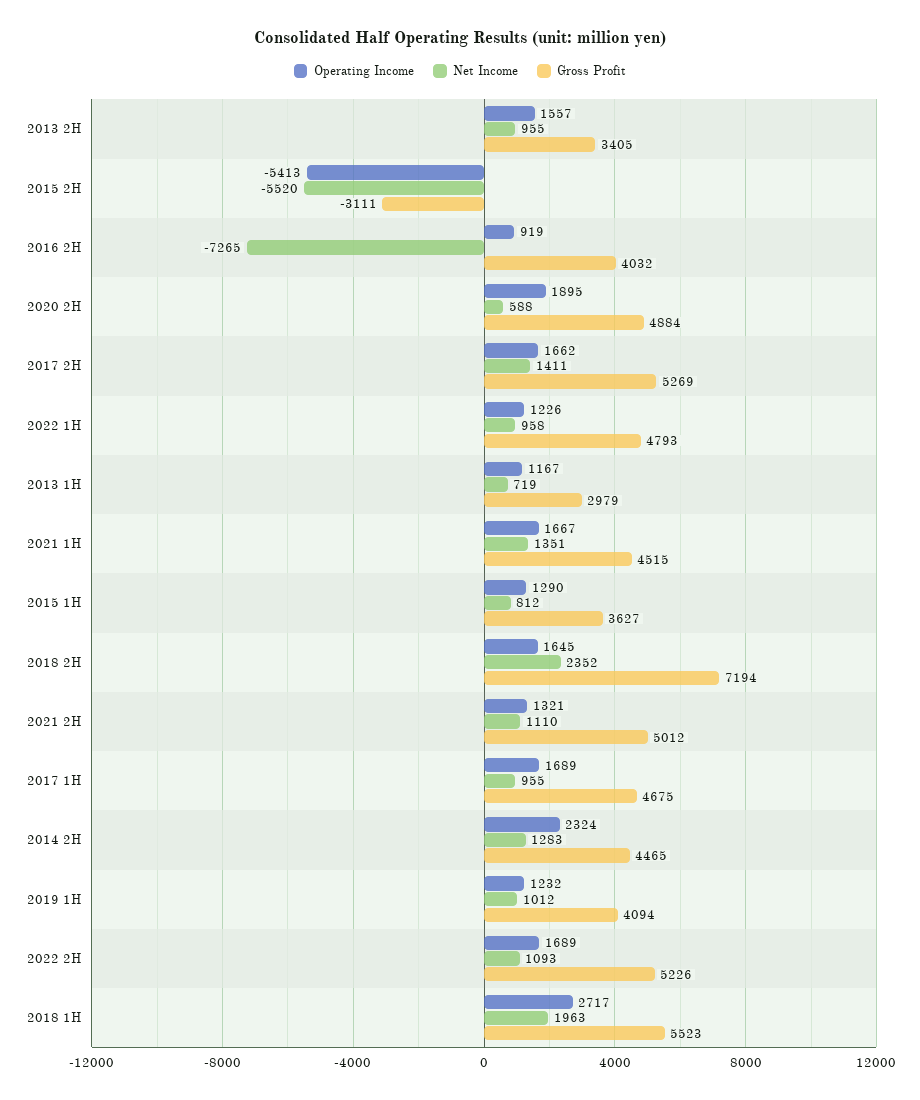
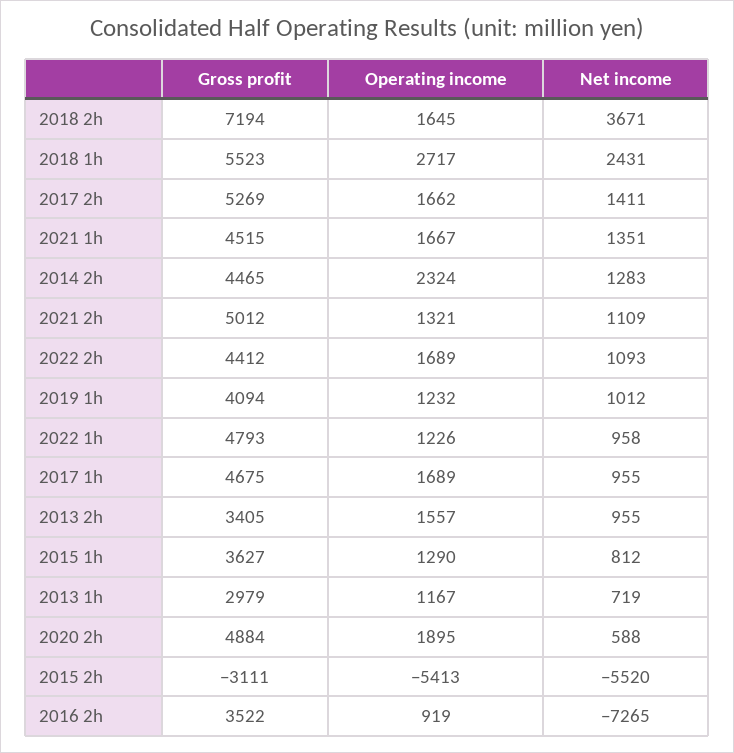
Gross Profit, 2016 2H: 4032 -> 3522
Net Income, 2018 2H: 2352 -> 3671
Net Income, 2021 2H: 1110 -> 1109
Gross Profit, 2022 2H: 5226 -> 4412
Net Income, 2018 1H: 1963 -> 2431

